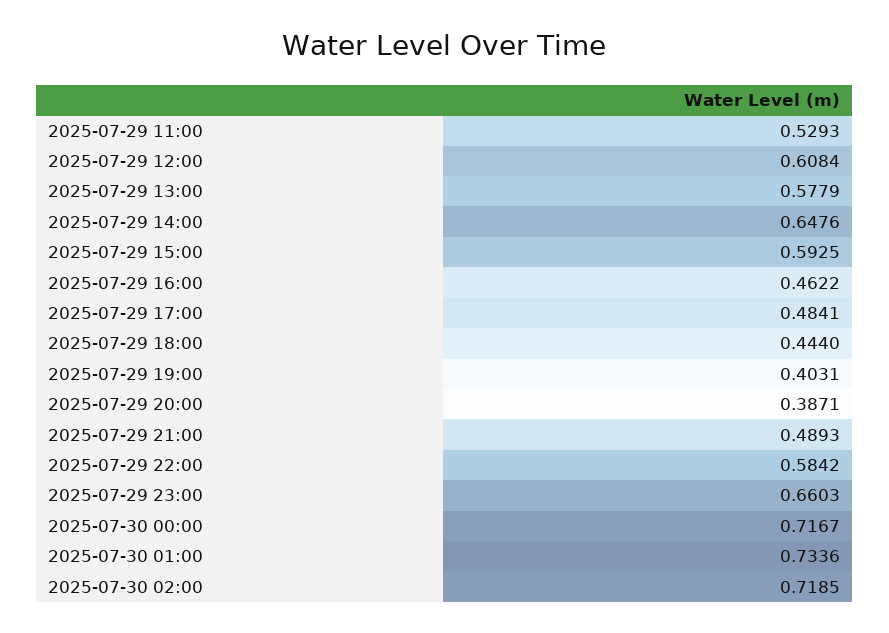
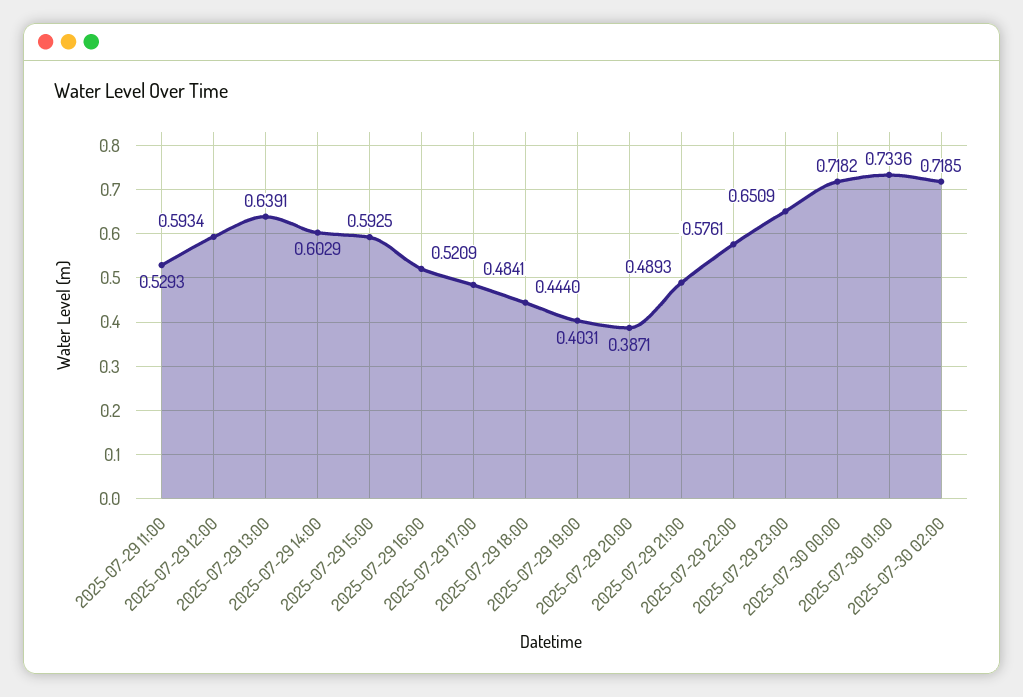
2025-07-29 12:00: 0.6084 -> 0.5934
2025-07-29 13:00: 0.5779 -> 0.6391
2025-07-29 14:00: 0.6476 -> 0.6029
2025-07-29 16:00: 0.4622 -> 0.5209
2025-07-29 22:00: 0.5842 -> 0.5761
2025-07-29 23:00: 0.6603 -> 0.6509
2025-07-30 00:00: 0.7167 -> 0.7182

